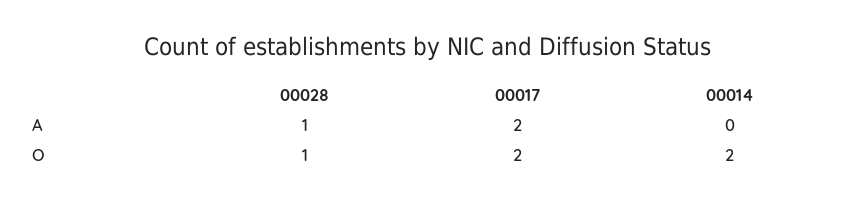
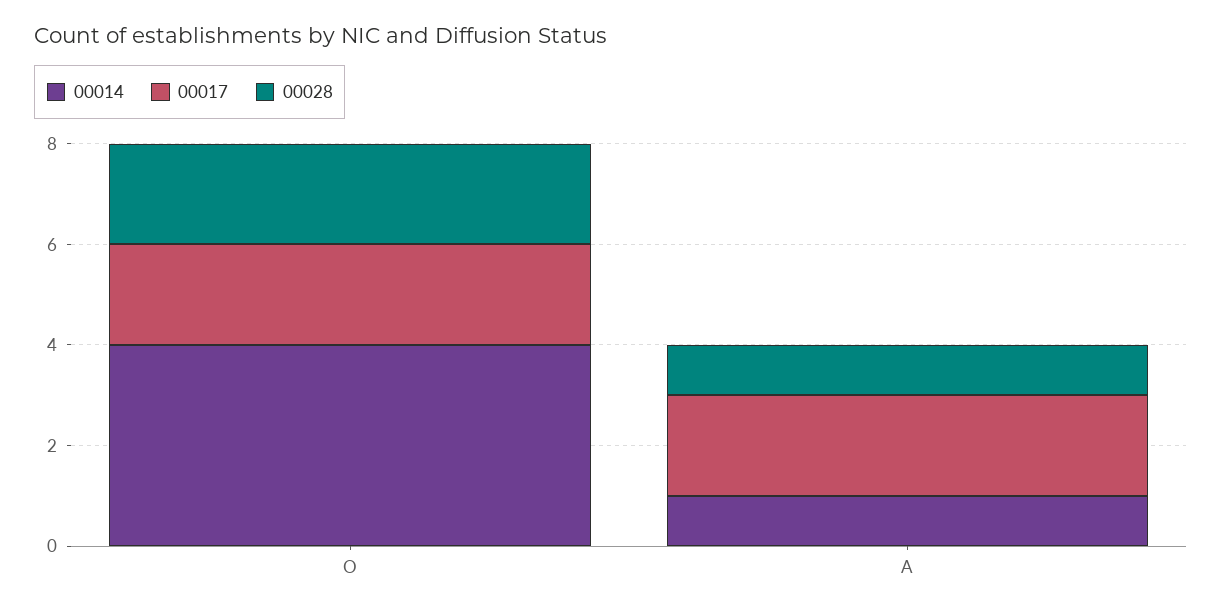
00014, A: 0 -> 1
00028, O: 1 -> 2
00014, O: 2 -> 4

